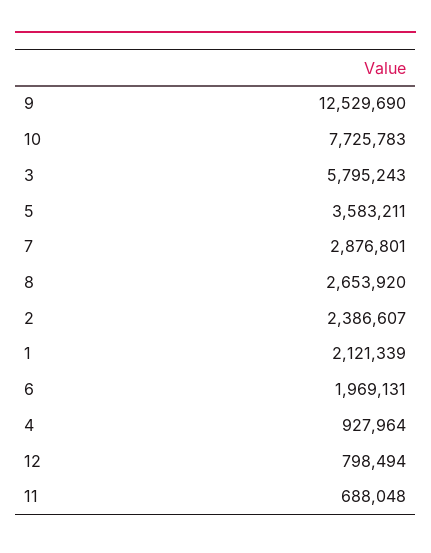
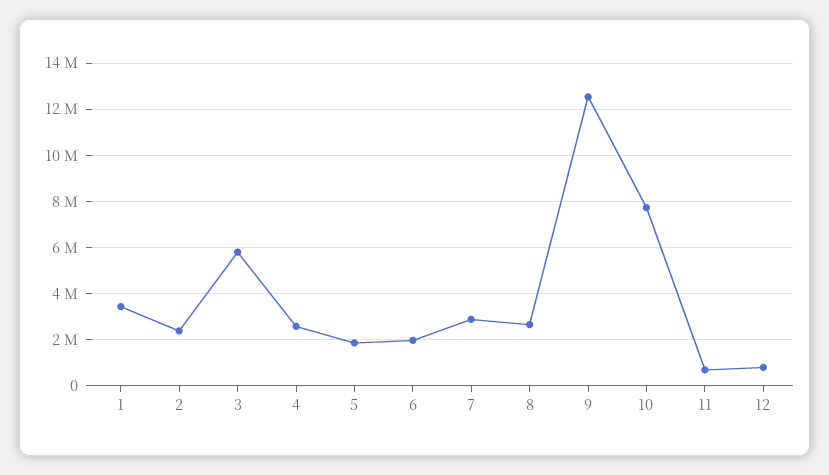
5: 3583211 -> 2000000
1: 2121339 -> 3500000
4: 927964 -> 2500000

